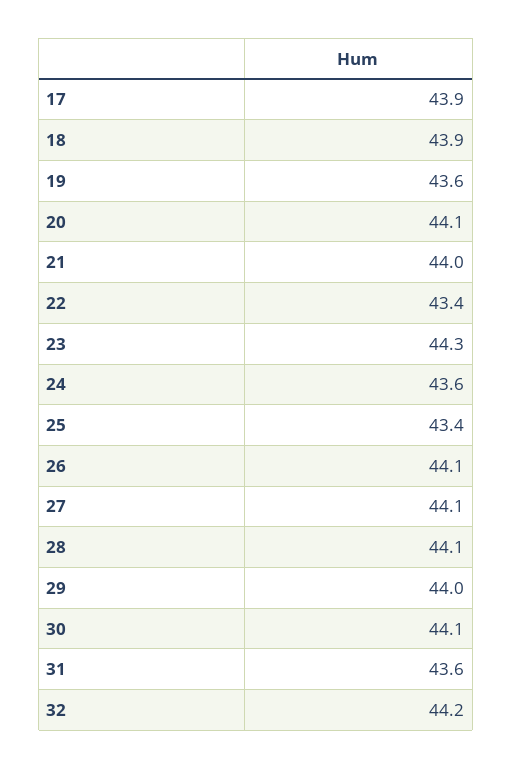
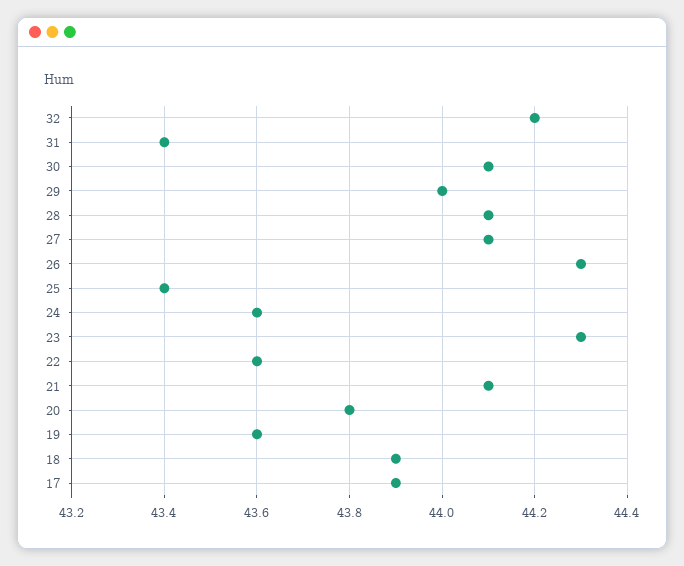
20: 44.1 -> 43.8
21: 44 -> 44.1
22: 43.4 -> 43.6
26: 44.1 -> 44.3
31: 43.6 -> 43.4

